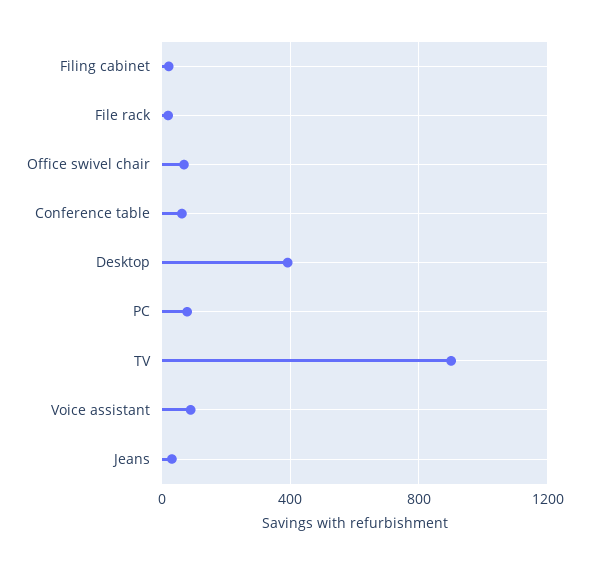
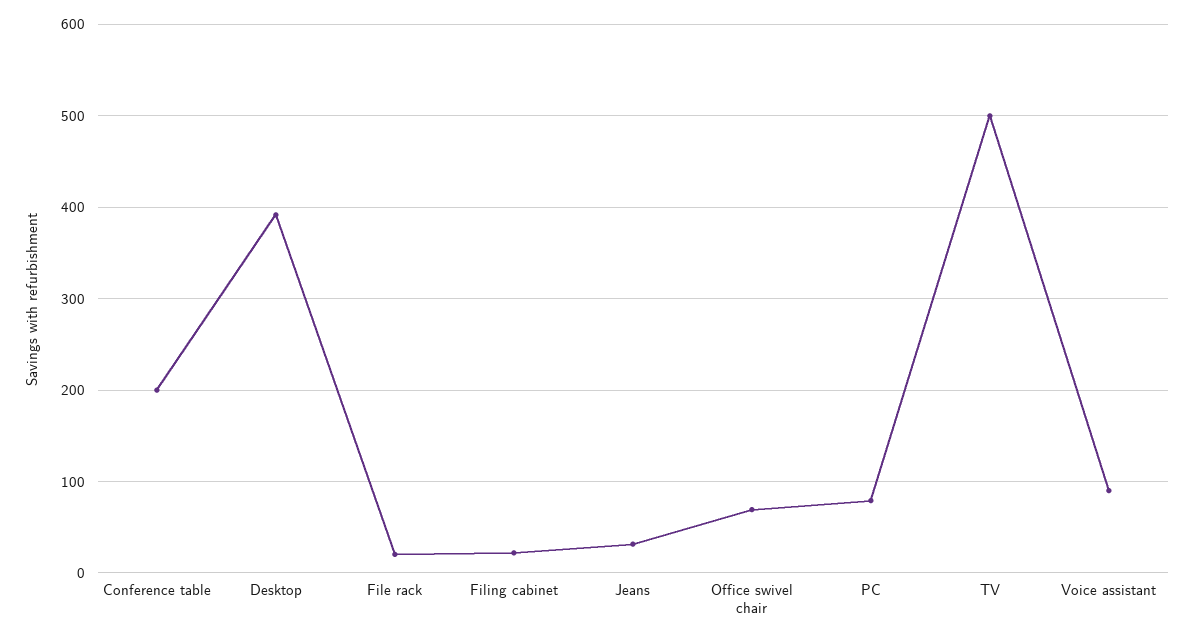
Conference table: 50 -> 200
TV: 900 -> 500

